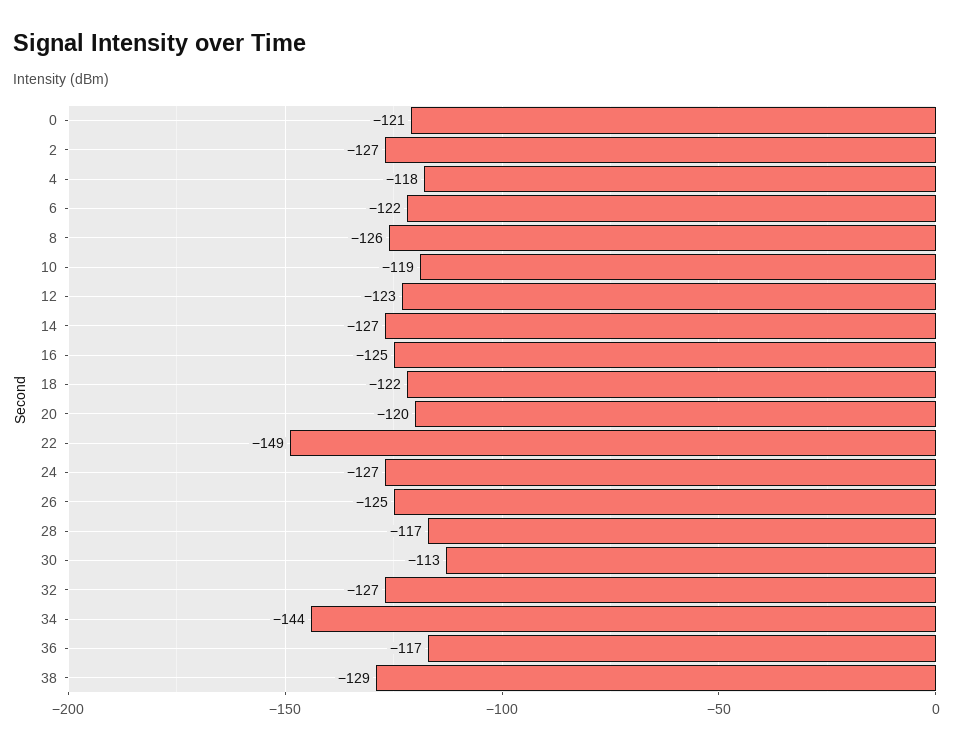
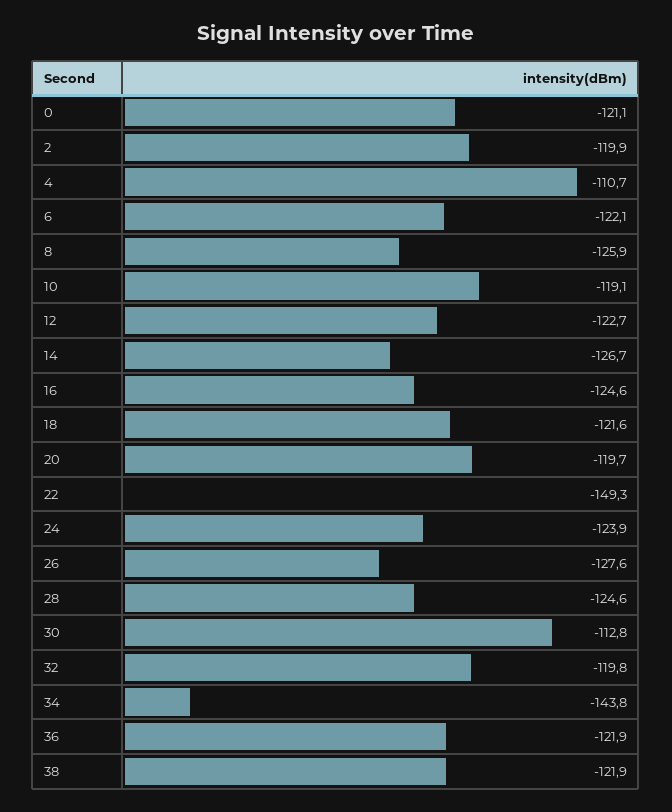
2: -127 -> -119.9
4: -118 -> -110.7
24: -127 -> -123.9
26: -125 -> -127.6
28: -117 -> -124.6
32: -127 -> -119.8
36: -117 -> -121.9
38: -129 -> -121.9

